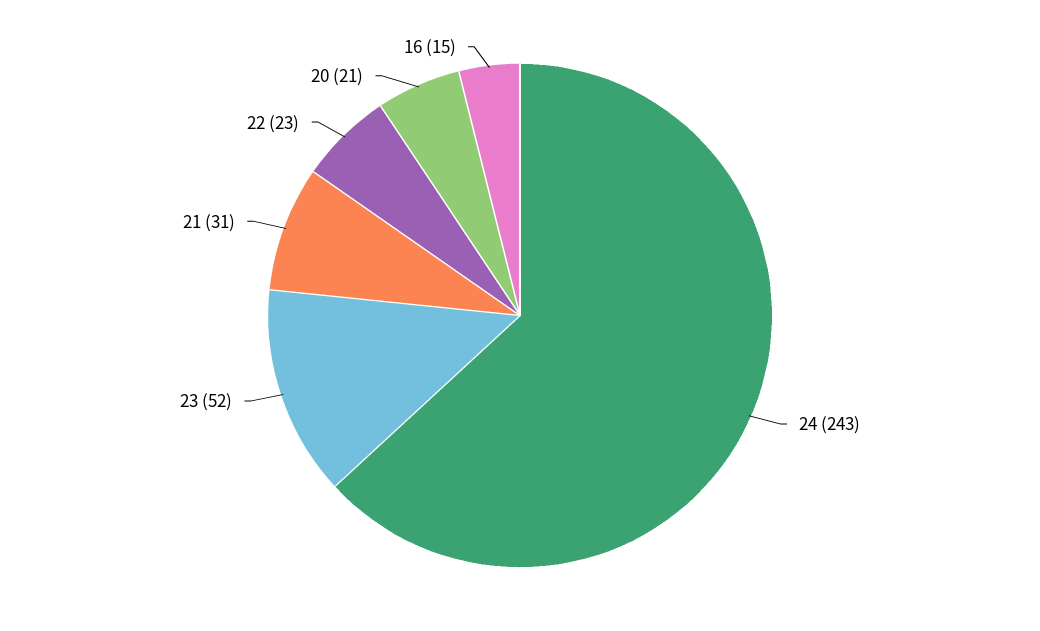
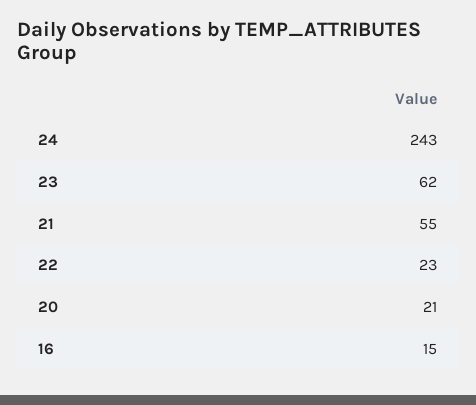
23: 52 -> 62
21: 31 -> 55

